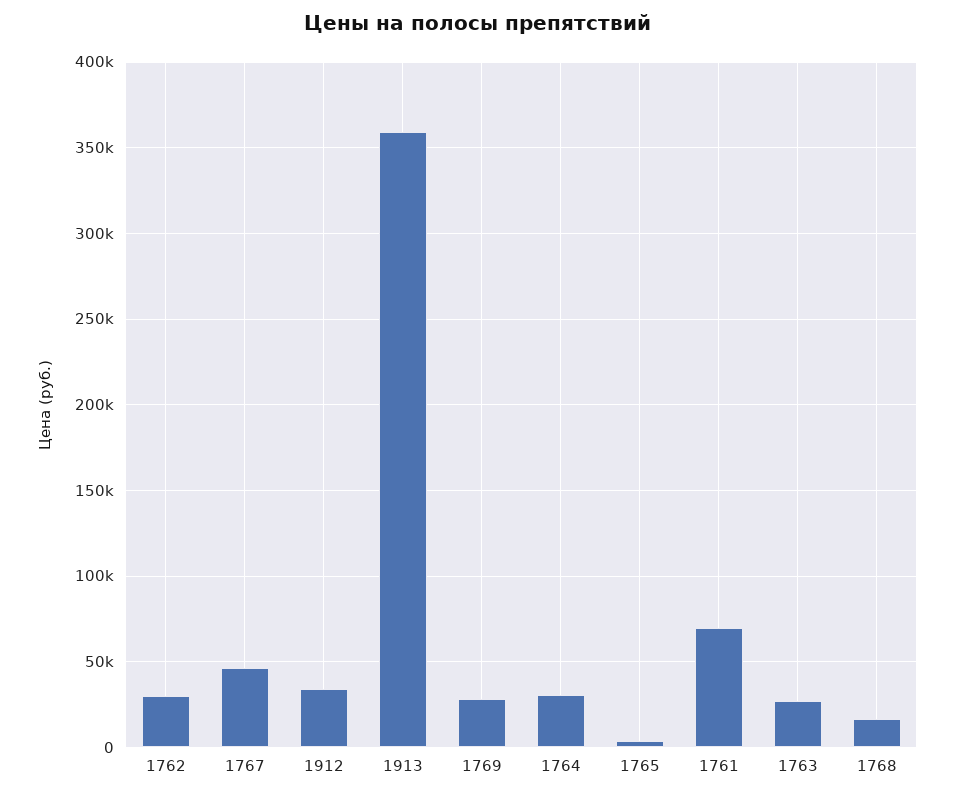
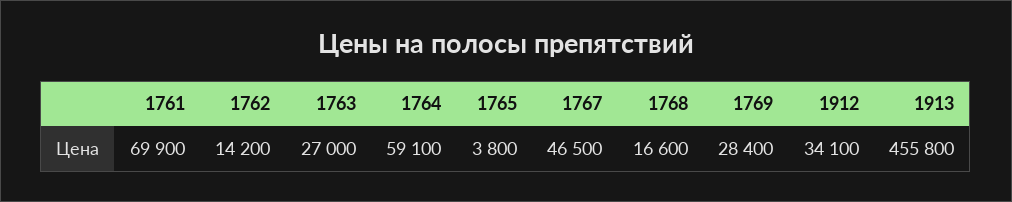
1762: 30000 -> 14200
1913: 360000 -> 455800
1764: 30000 -> 59100

